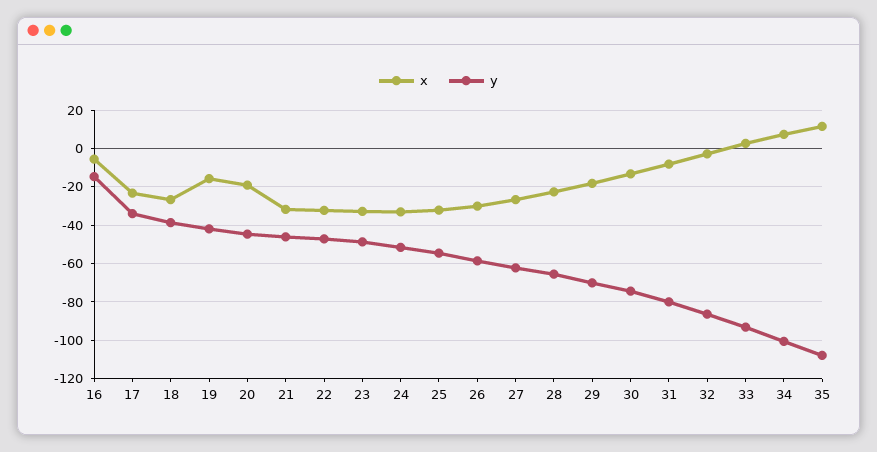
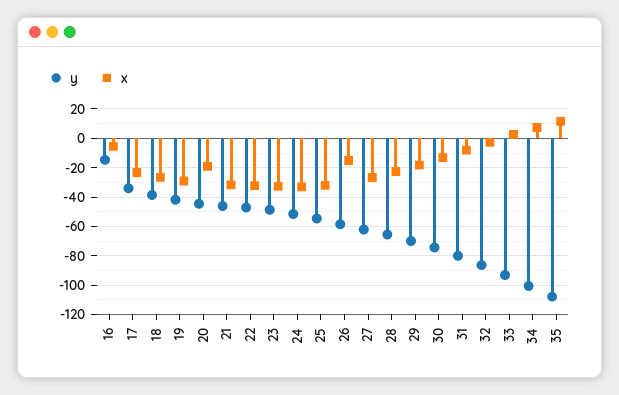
x, 19: -15 -> -30
x, 26: -30 -> -15

